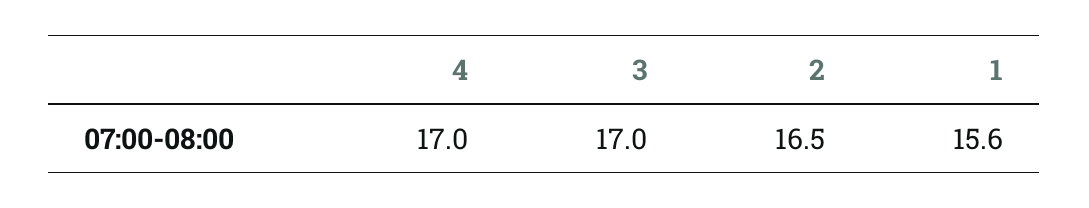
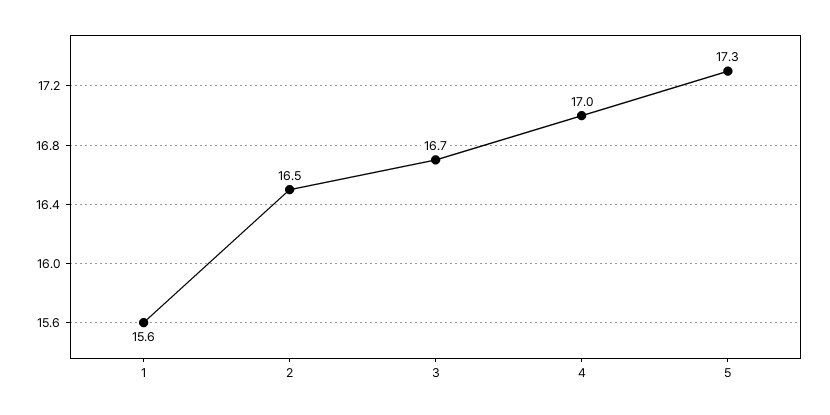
3: 17 -> 16.7
5: none -> 17.3

